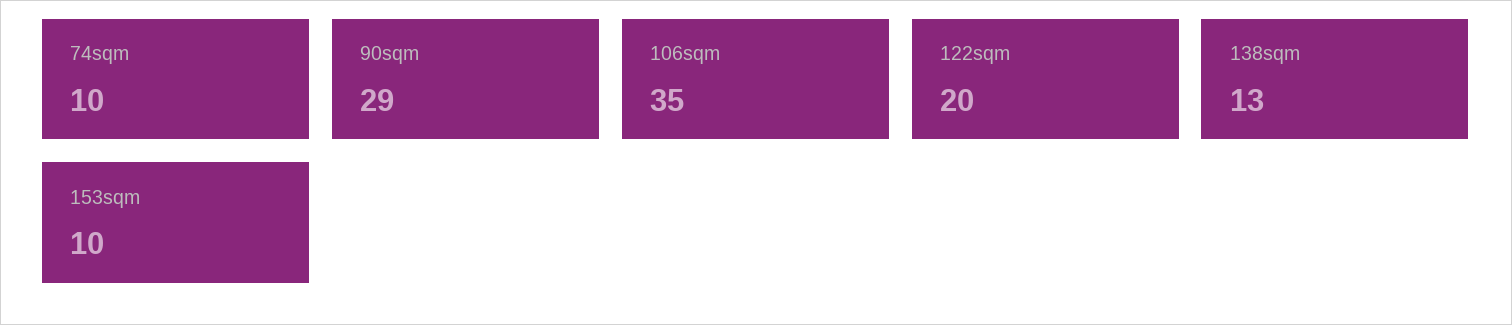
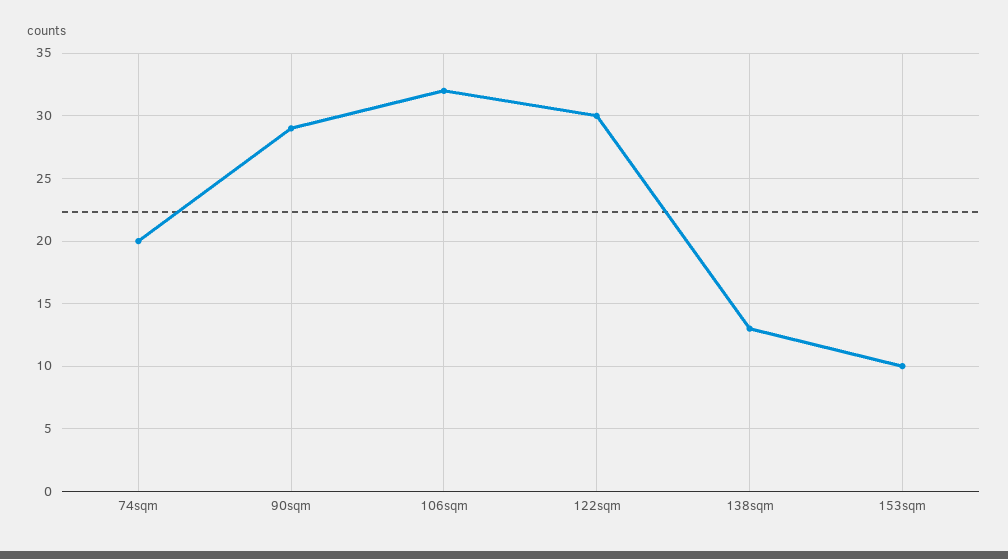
74sqm: 10 -> 20
106sqm: 35 -> 32
122sqm: 20 -> 30

